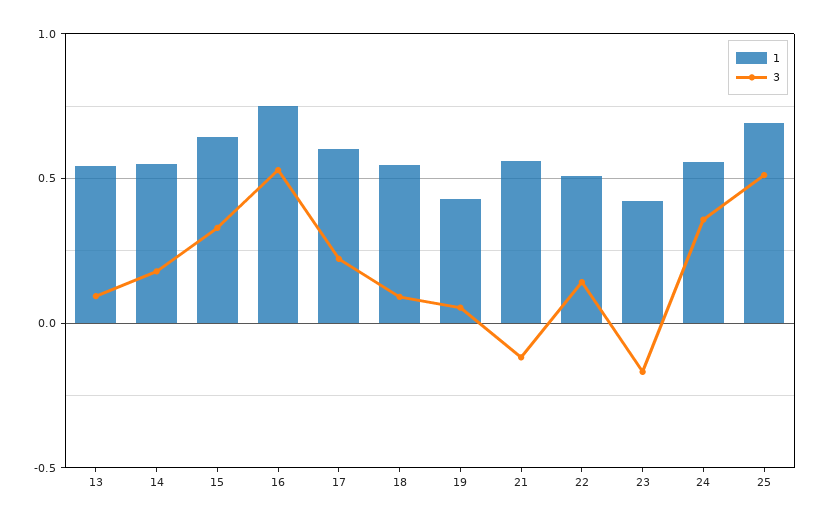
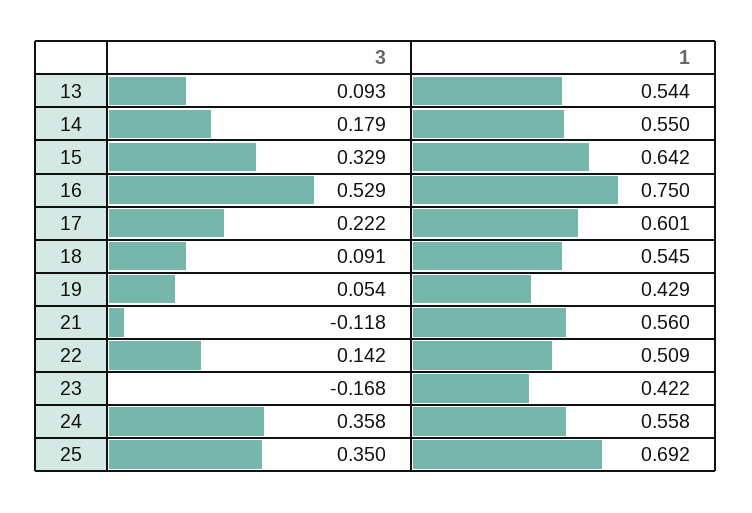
3, 25: 0.5 -> 0.35

